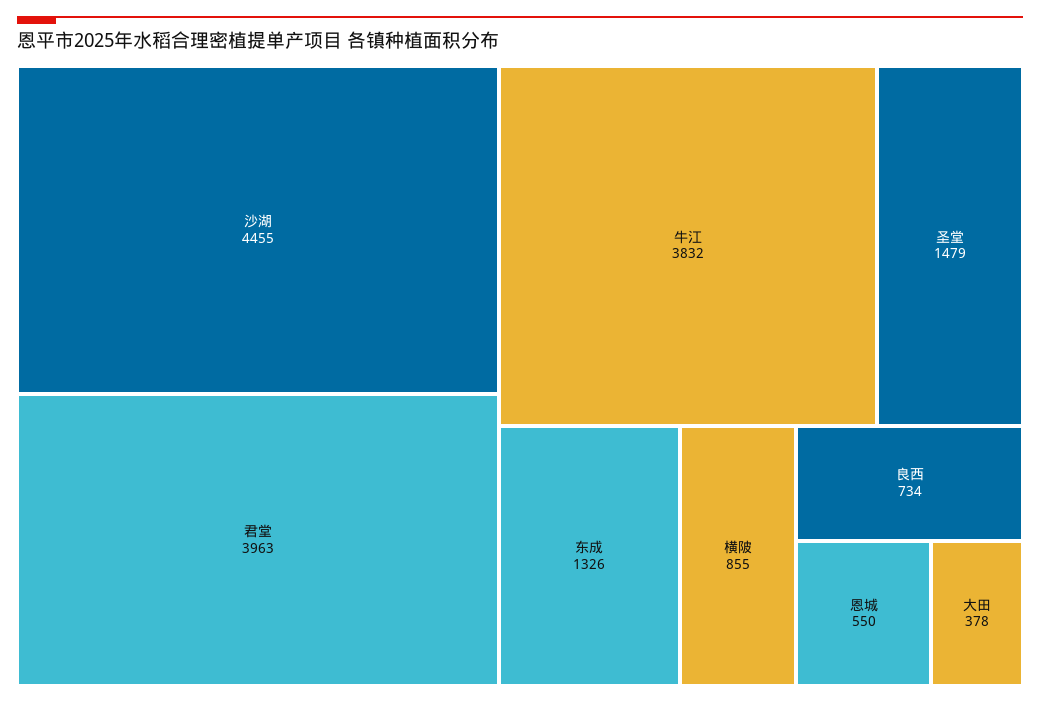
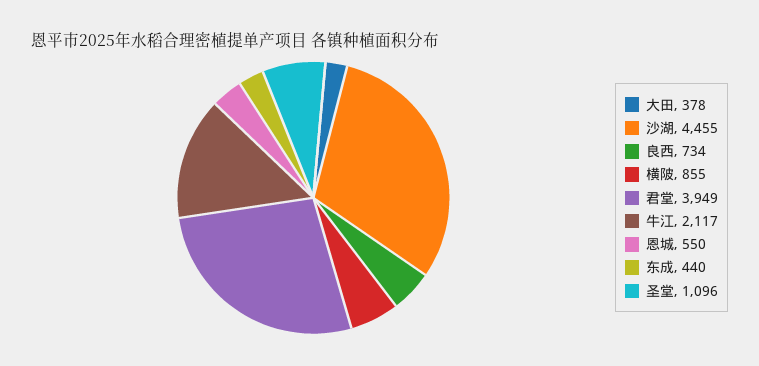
君堂: 3963 -> 3949
牛江: 3832 -> 2117
圣堂: 1479 -> 1096
东成: 1326 -> 440

